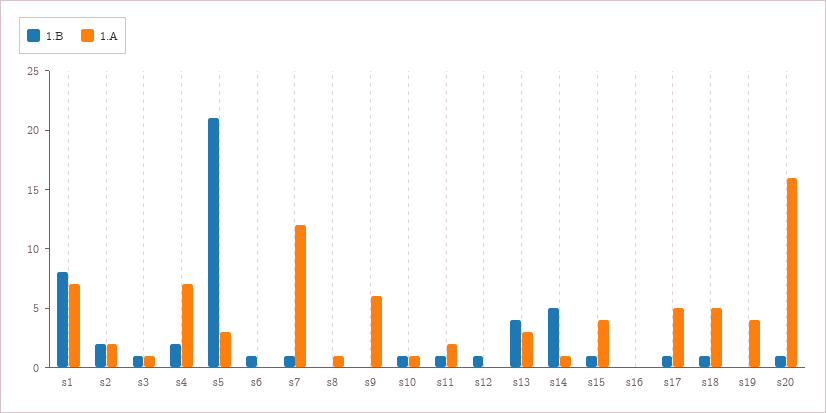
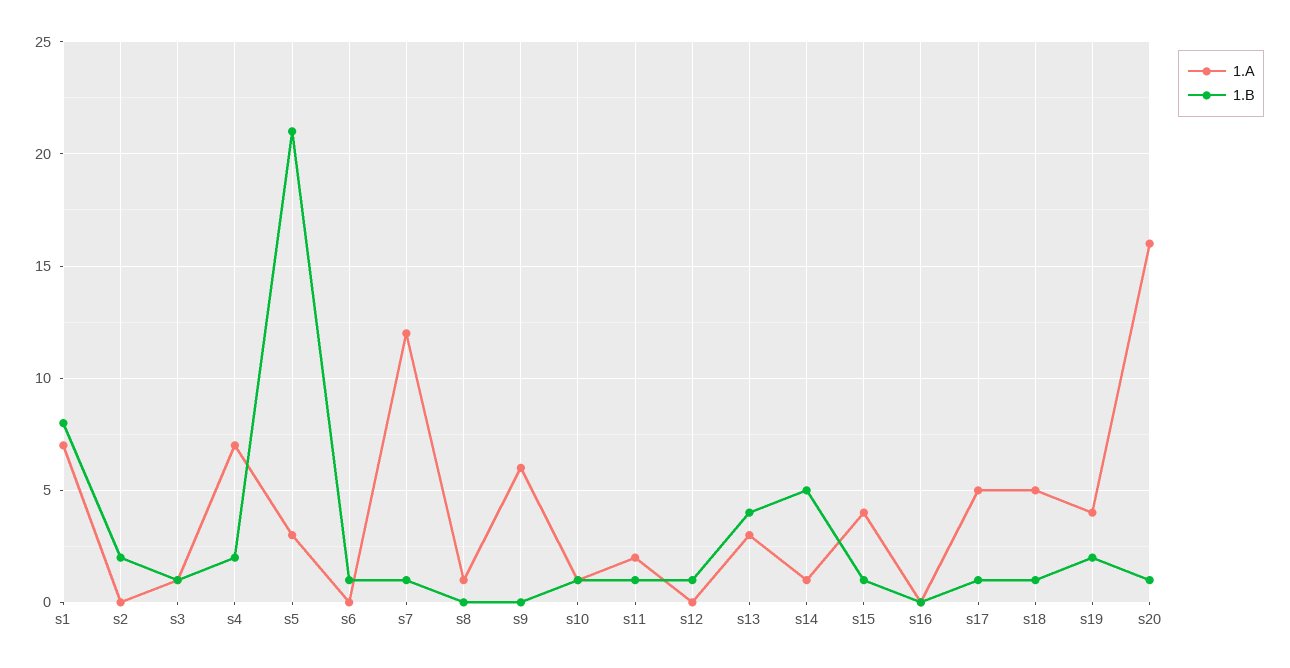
1.A, s2: 2 -> 0
1.B, s19: 0 -> 2

